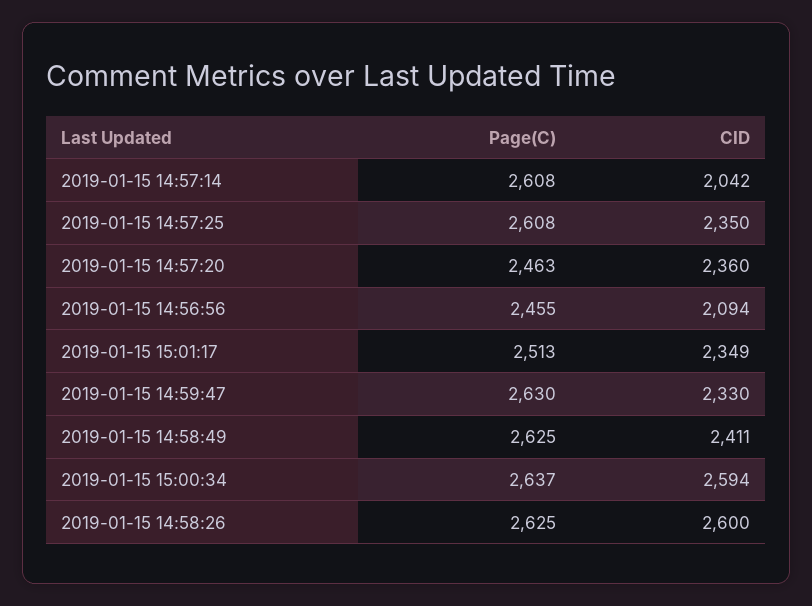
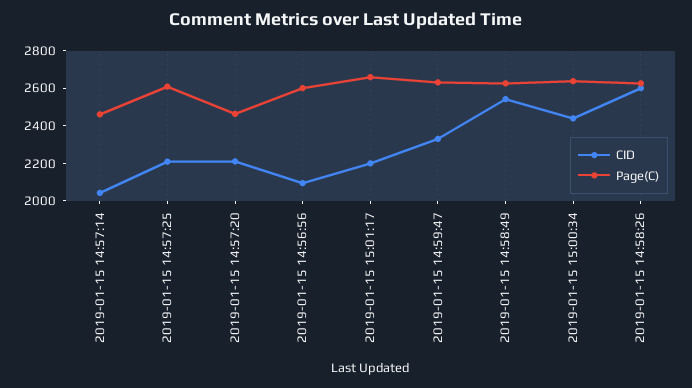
Page(C), 2019-01-15 14:57:14: 2608 -> 2450
CID, 2019-01-15 14:57:25: 2350 -> 2200
CID, 2019-01-15 14:57:20: 2360 -> 2200
Page(C), 2019-01-15 14:56:56: 2455 -> 2600
Page(C), 2019-01-15 15:01:17: 2513 -> 2650
CID, 2019-01-15 15:01:17: 2349 -> 2200
CID, 2019-01-15 14:58:49: 2411 -> 2550
CID, 2019-01-15 15:00:34: 2594 -> 2450

